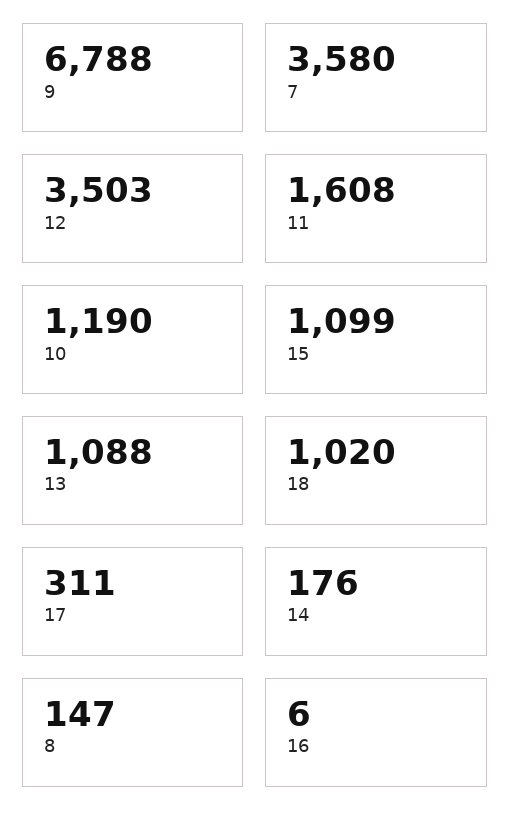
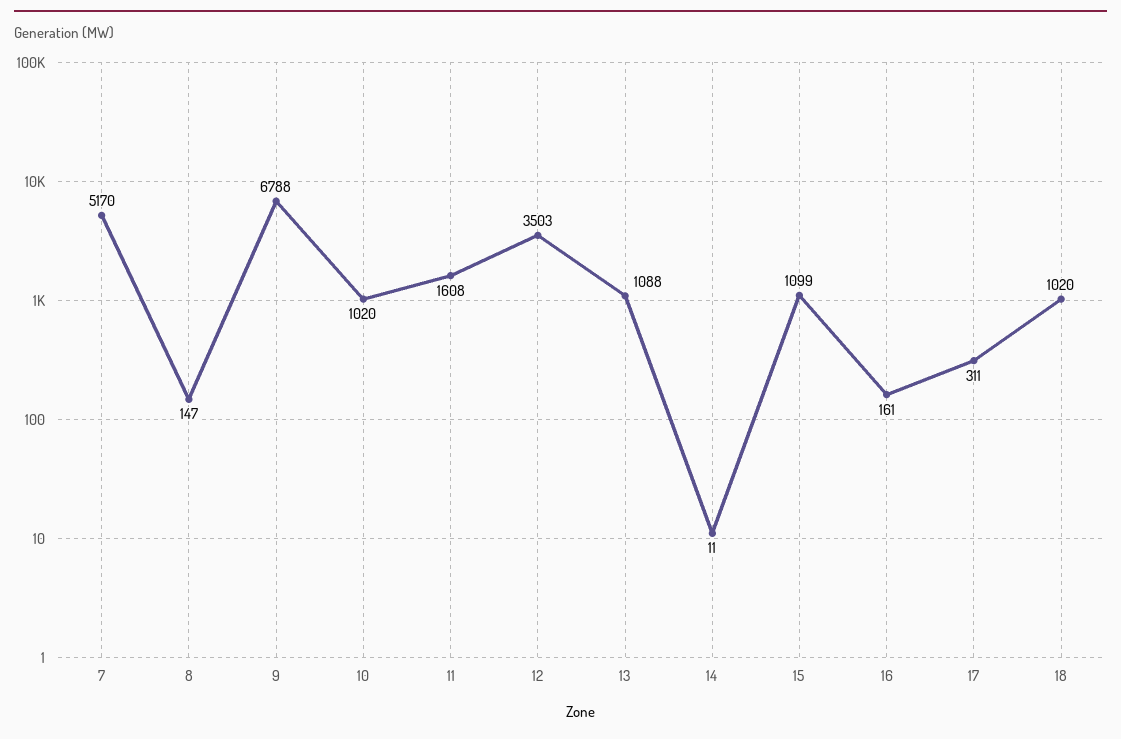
7: 3580 -> 5170
10: 1190 -> 1020
14: 176 -> 11
16: 6 -> 161

